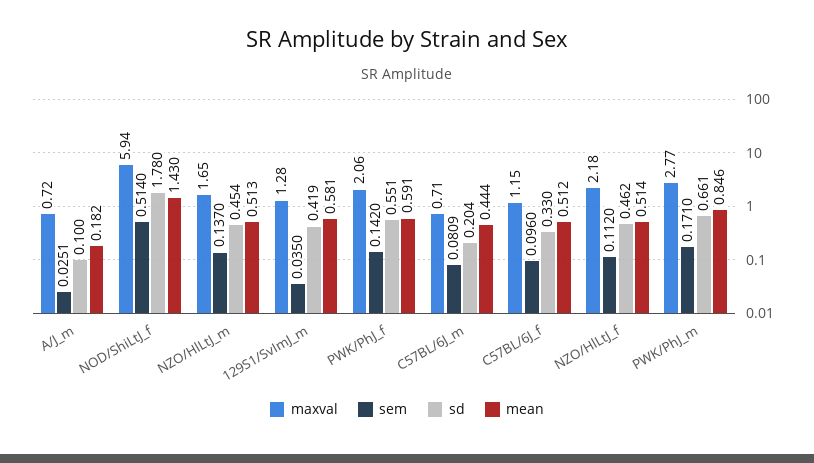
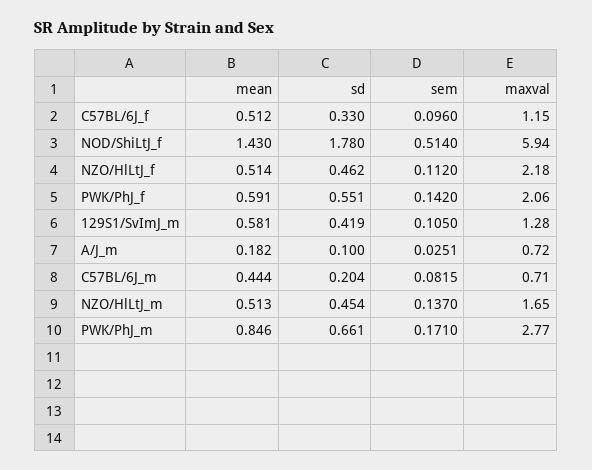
sem, 129S1/SvImJ_m: 0.035 -> 0.105
sem, C57BL/6J_m: 0.0809 -> 0.0815

